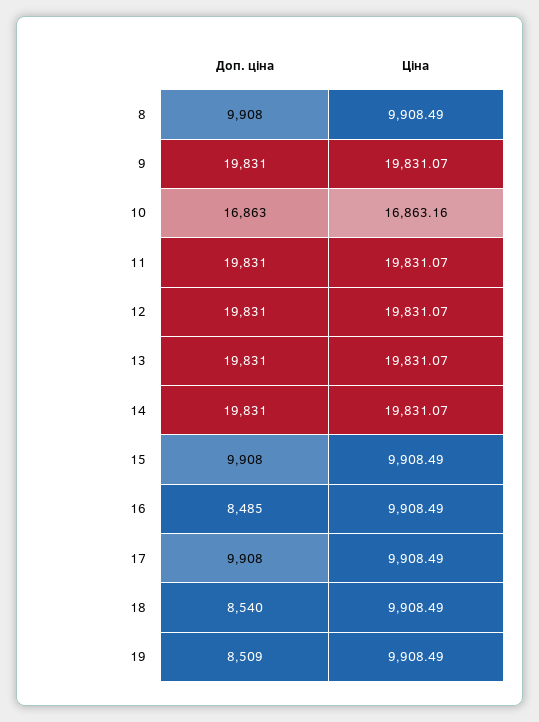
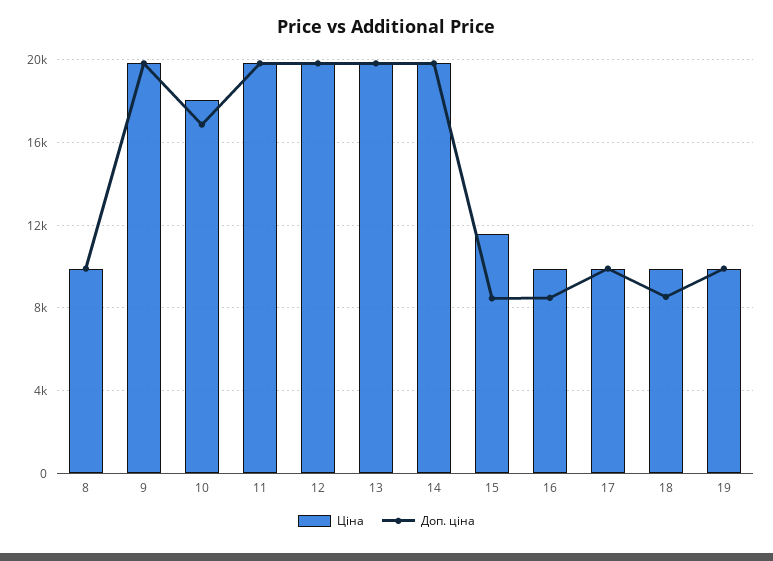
Ціна, 10: 16863.16 -> 18000
Доп. ціна, 15: 9908 -> 8500
Ціна, 15: 9908.49 -> 11500
Доп. ціна, 19: 8509 -> 10000

